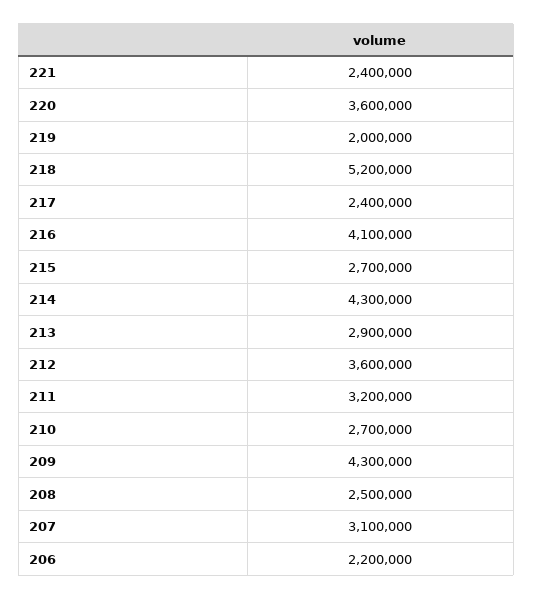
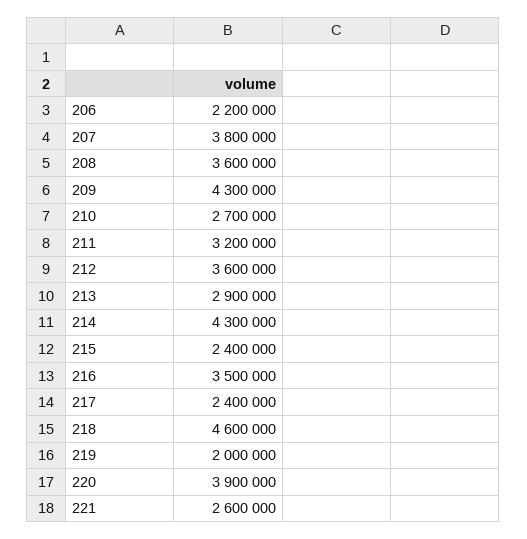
221: 2400000 -> 2600000
220: 3600000 -> 3900000
218: 5200000 -> 4600000
216: 4100000 -> 3500000
215: 2700000 -> 2400000
208: 2500000 -> 3600000
207: 3100000 -> 3800000

